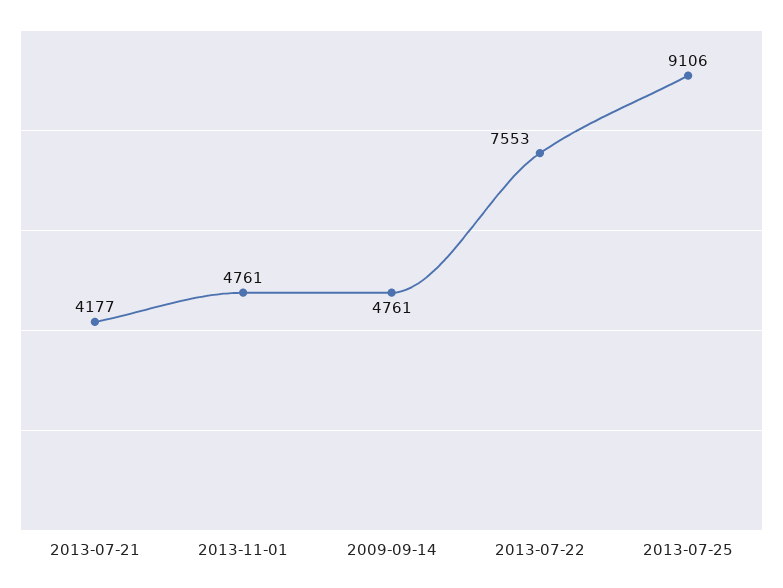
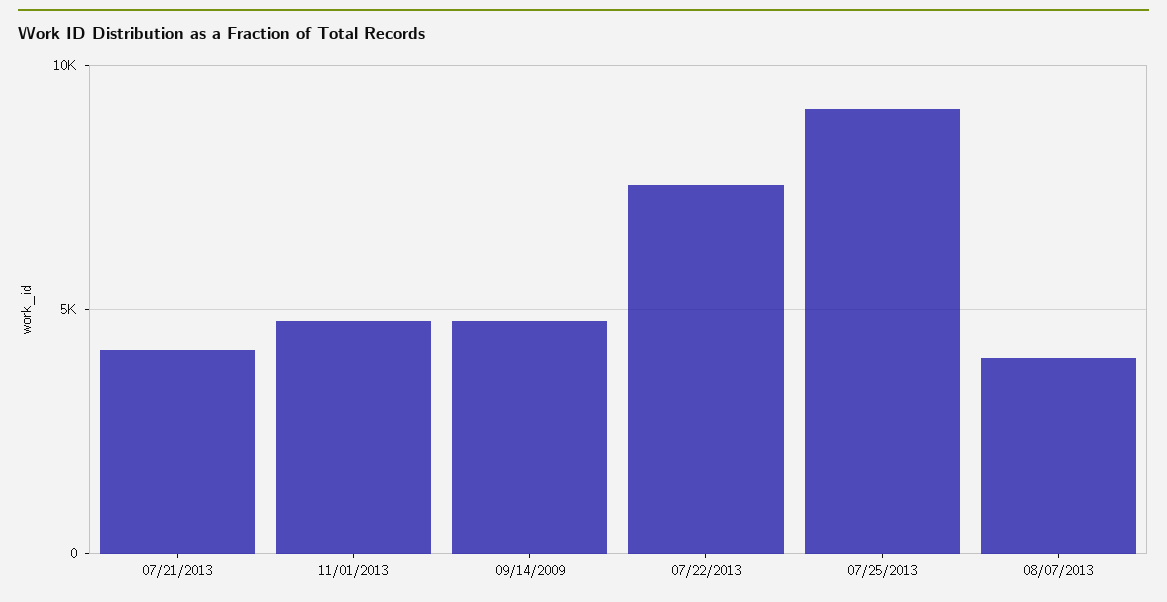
08/07/2013: none -> 4000

